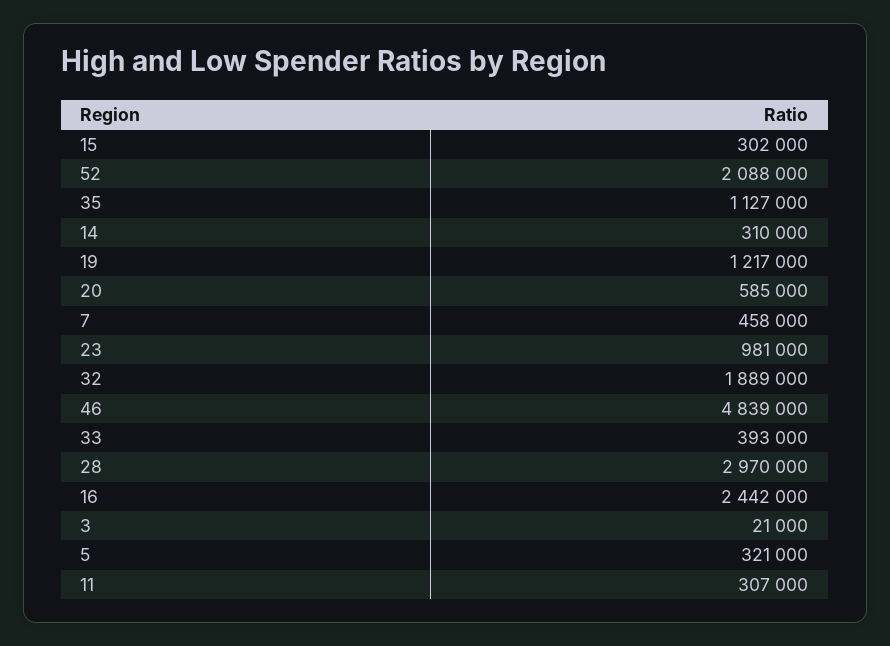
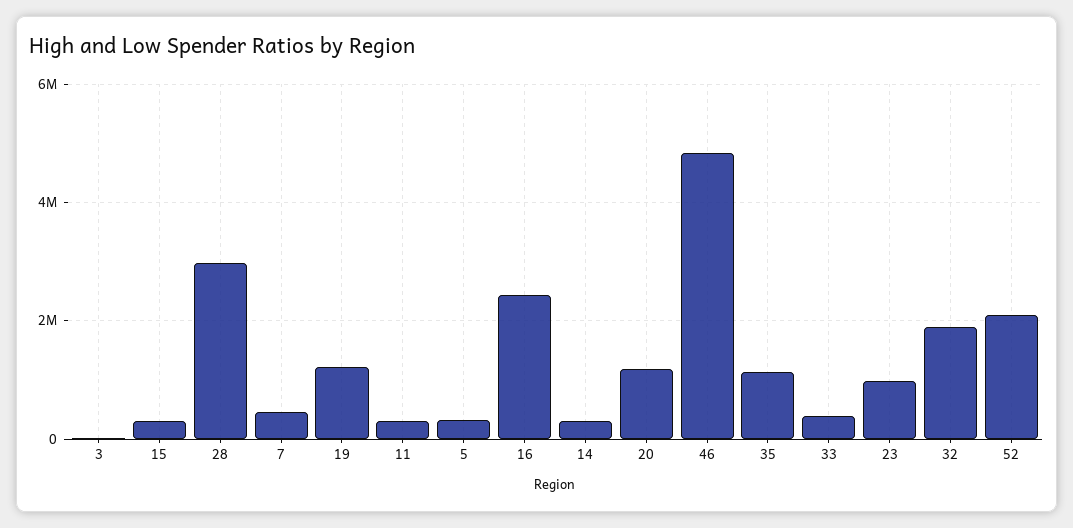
20: 585000 -> 1200000

